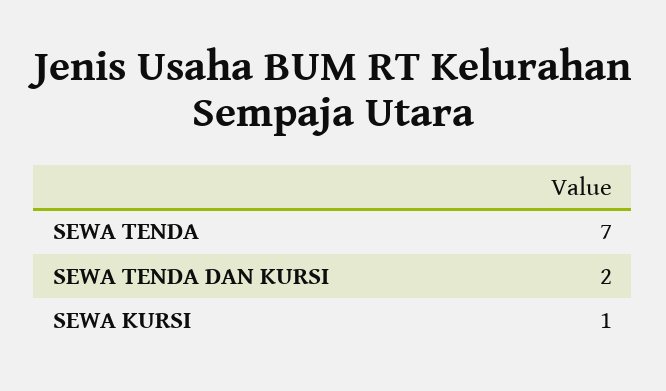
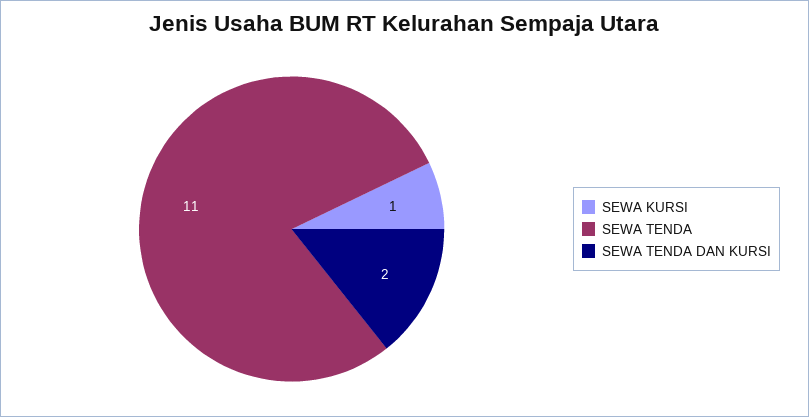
SEWA TENDA: 7 -> 11

